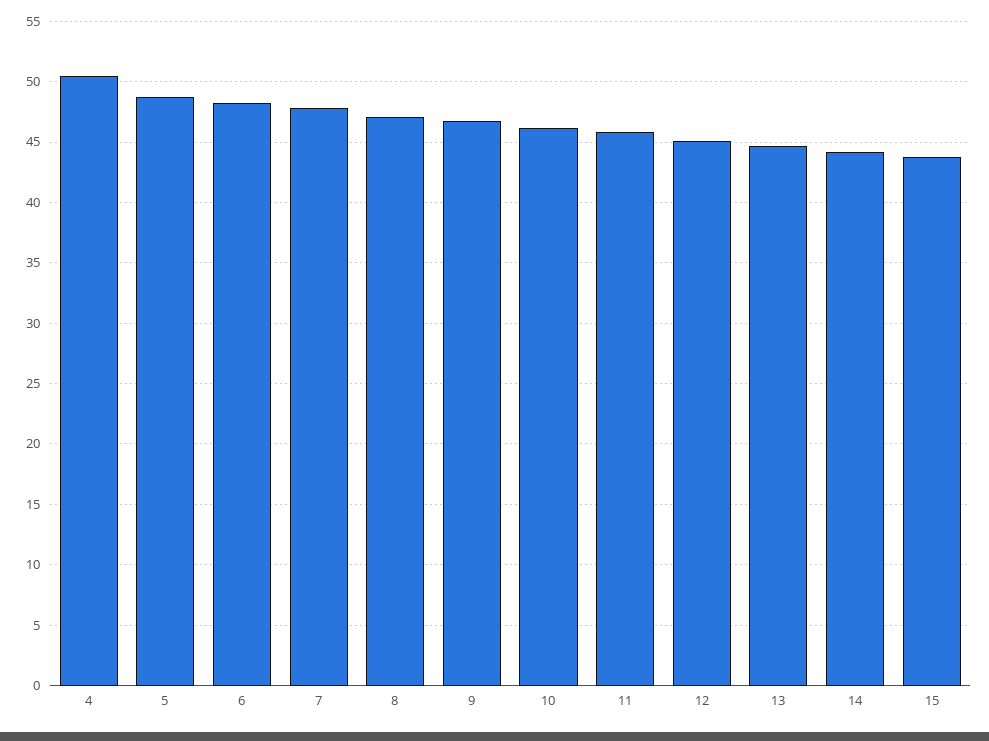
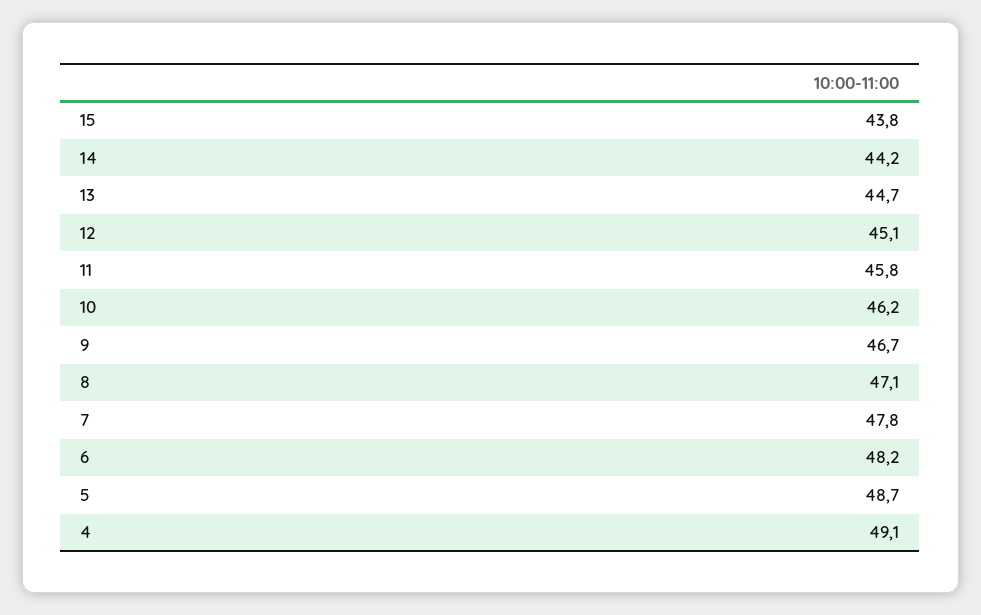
4: 50.5 -> 49.1

